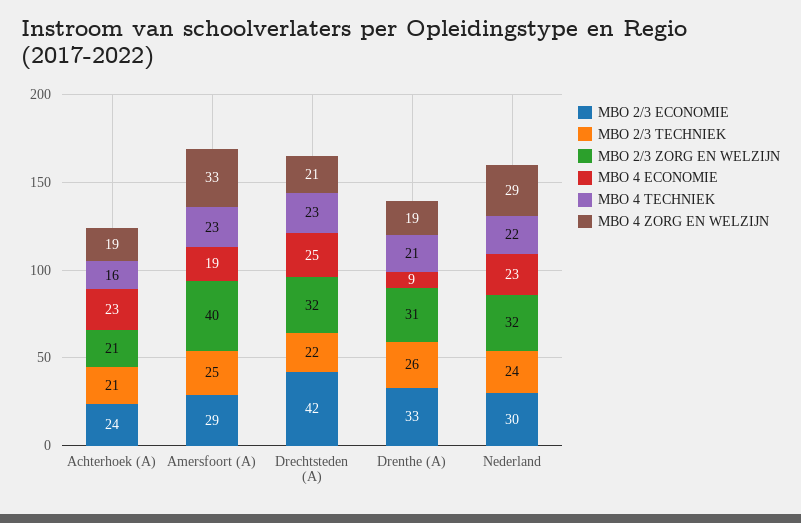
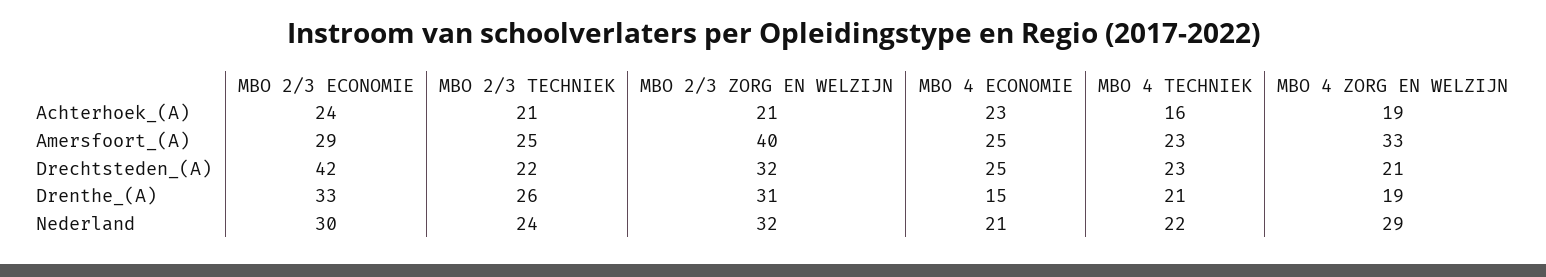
MBO 4 ECONOMIE, Amersfoort (A): 19 -> 25
MBO 4 ECONOMIE, Drenthe (A): 9 -> 15
MBO 4 ECONOMIE, Nederland: 23 -> 21

